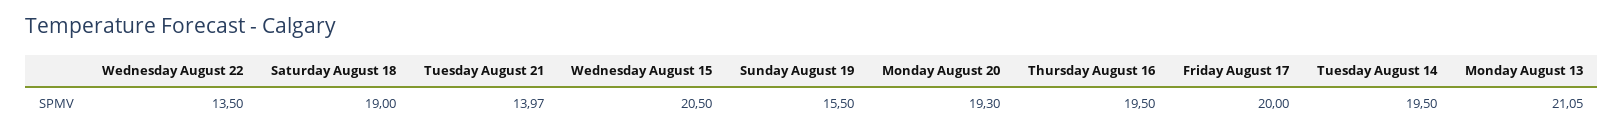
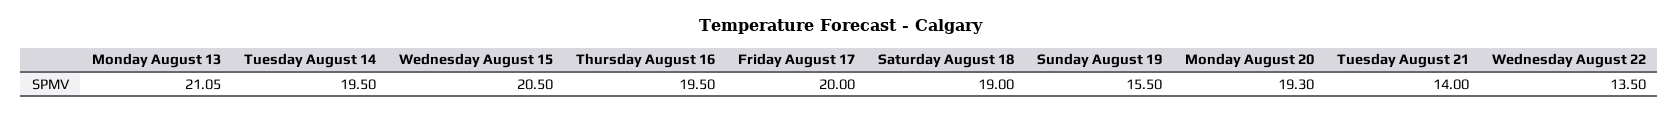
Tuesday August 21: 13.97 -> 14

